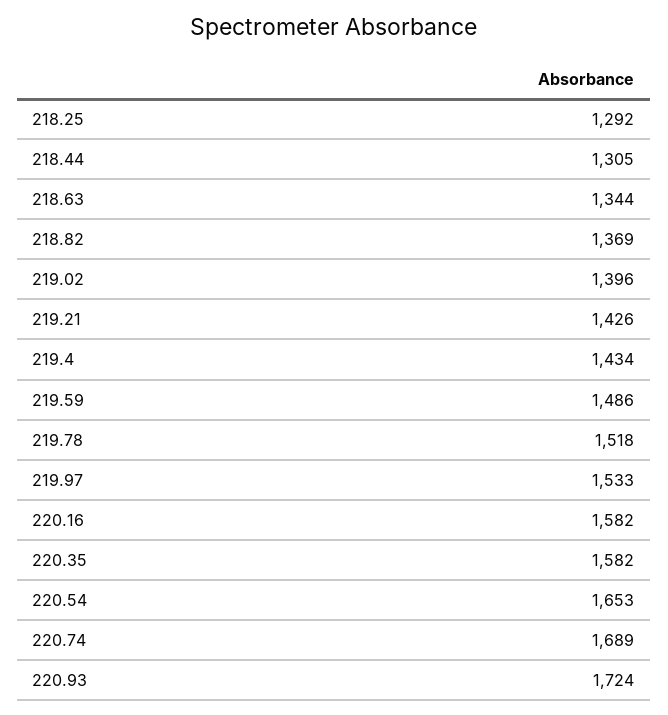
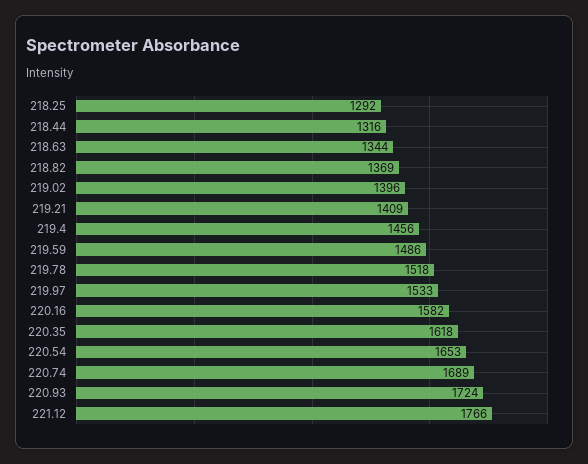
218.44: 1305 -> 1316
219.21: 1426 -> 1409
219.4: 1434 -> 1456
220.35: 1582 -> 1618
221.12: none -> 1766

